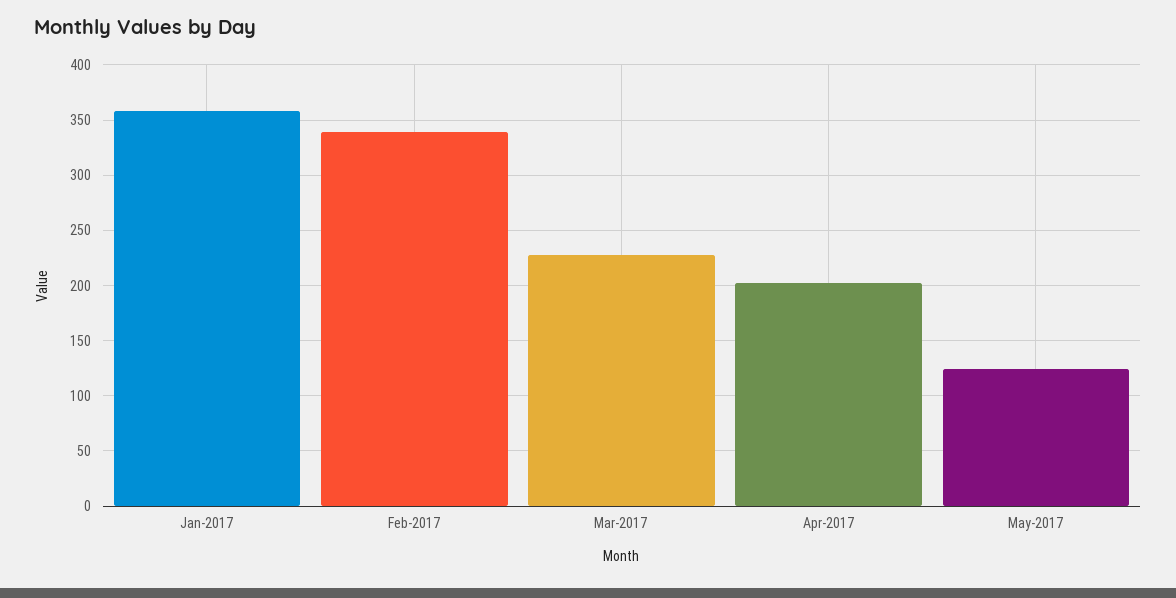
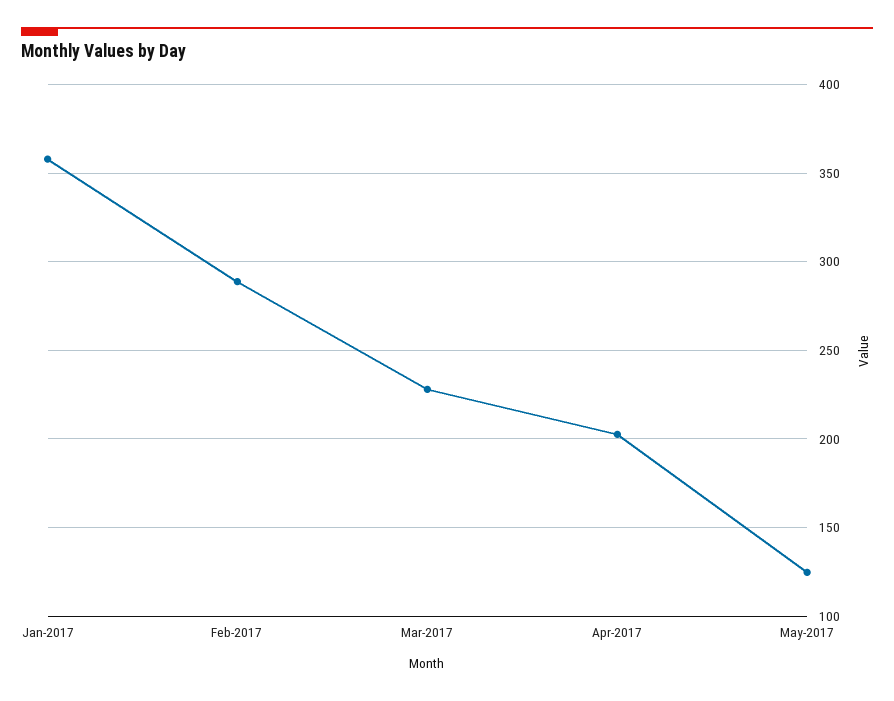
Feb-2017: 340 -> 290

